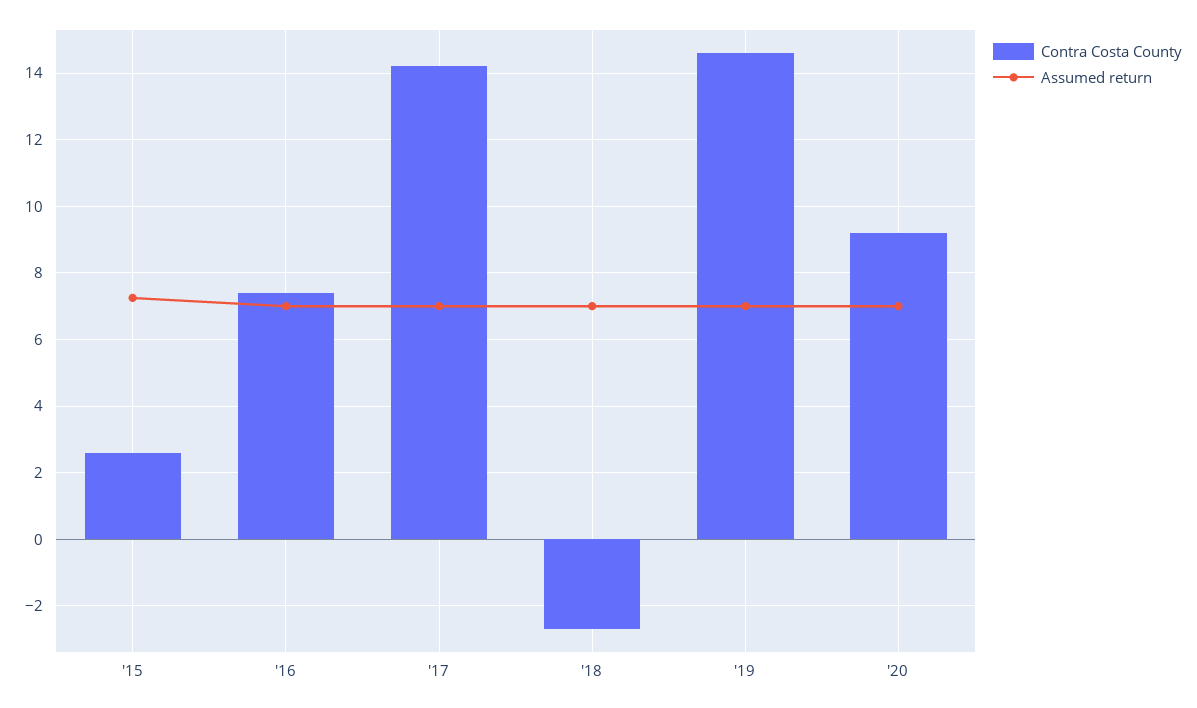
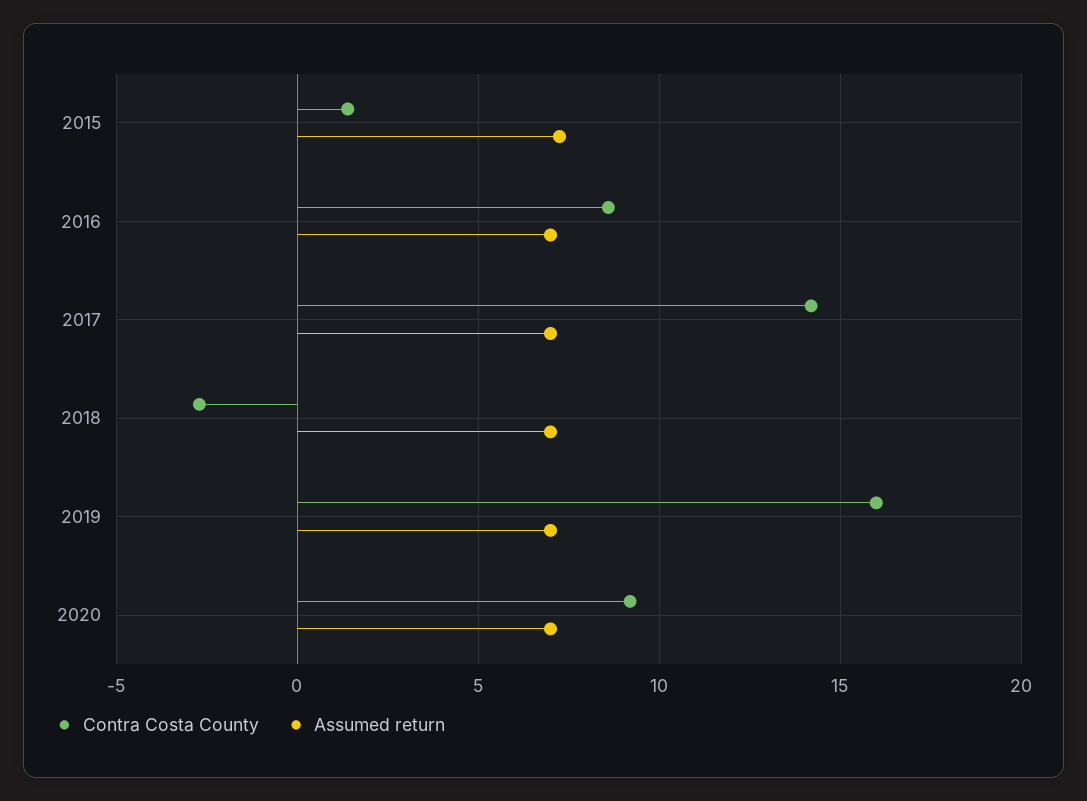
Contra Costa County, '15: 2.6 -> 1.5
Contra Costa County, '16: 7.4 -> 8.5
Contra Costa County, '19: 14.6 -> 16

